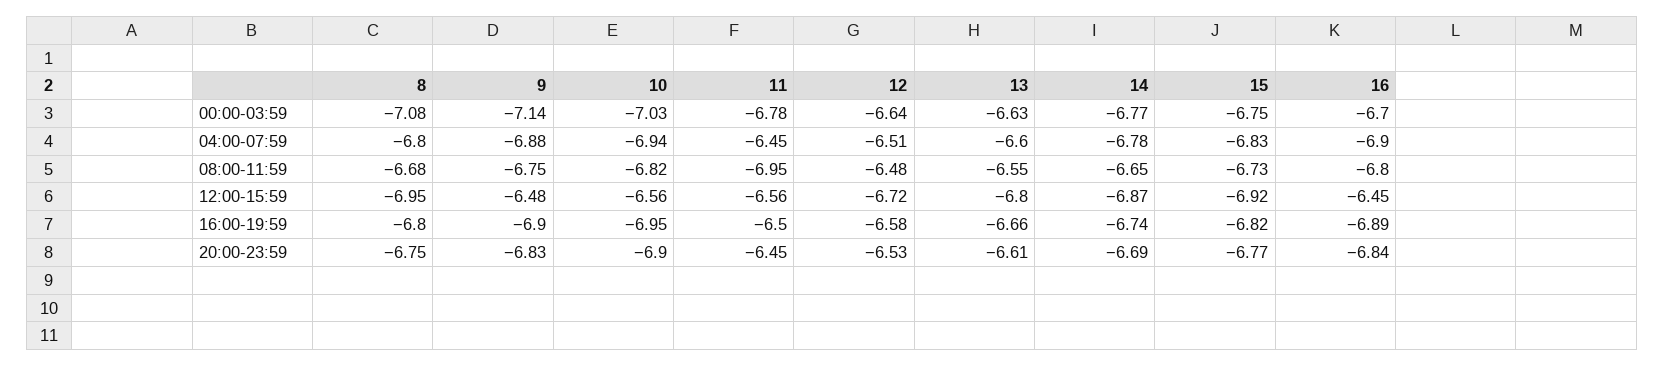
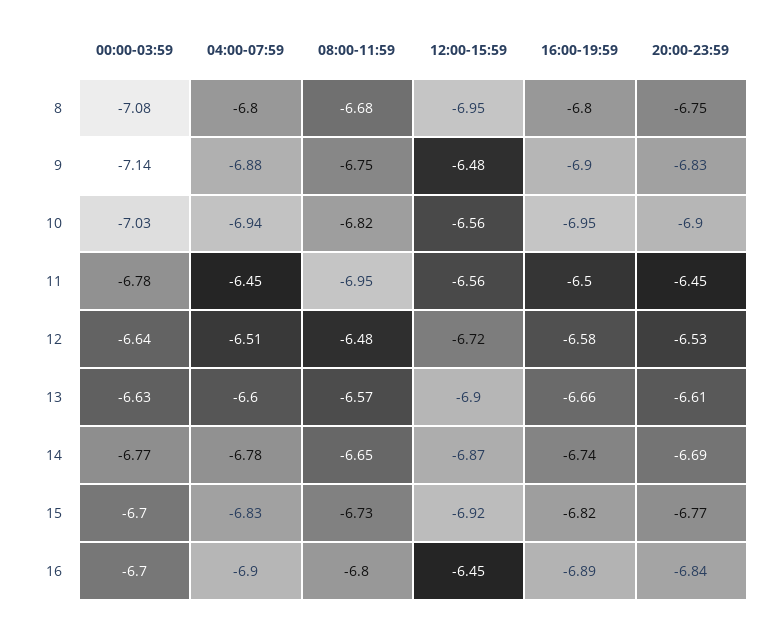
15, 00:00-03:59: -6.75 -> -6.7
13, 08:00-11:59: -6.55 -> -6.57
13, 12:00-15:59: -6.8 -> -6.9

